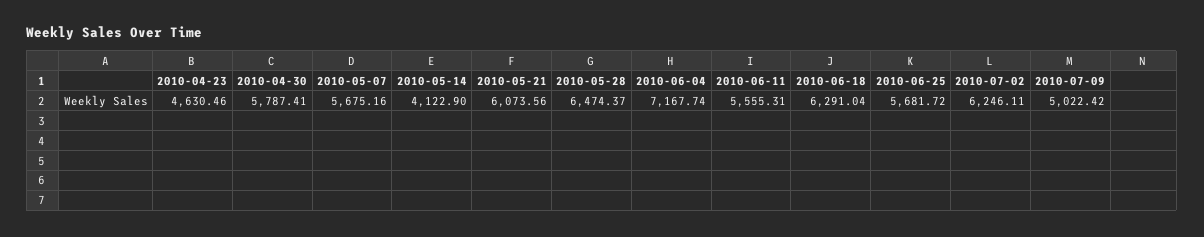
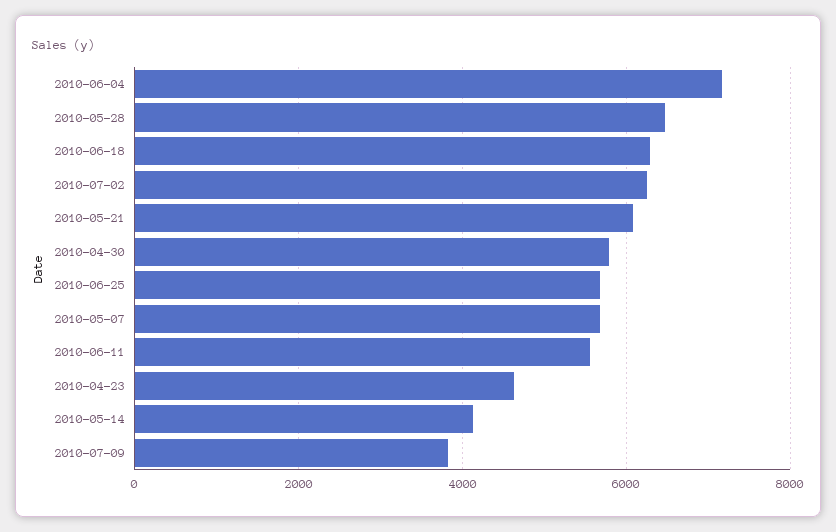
2010-07-09: 5022.42 -> 3800

